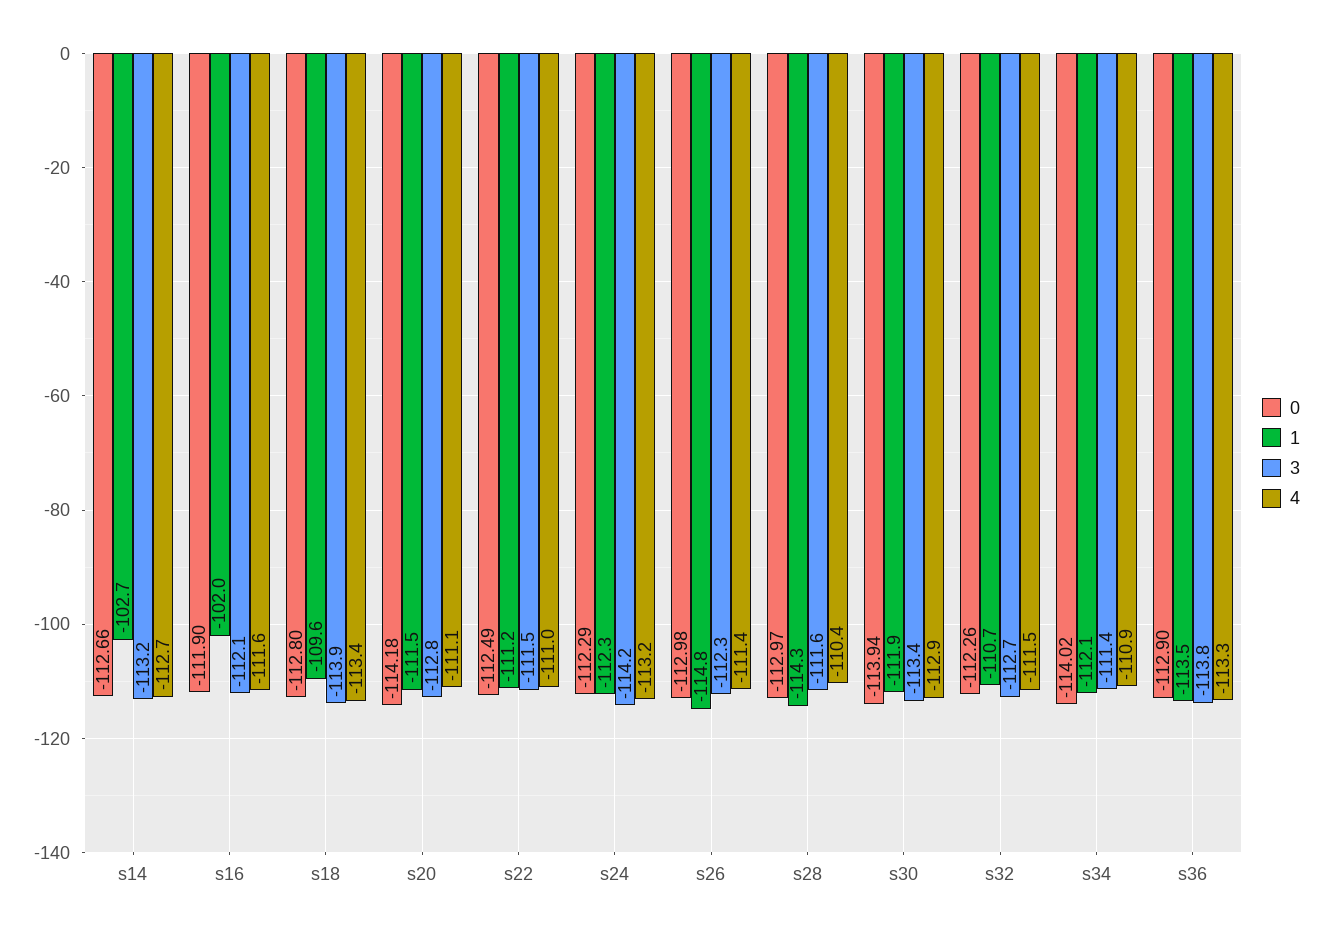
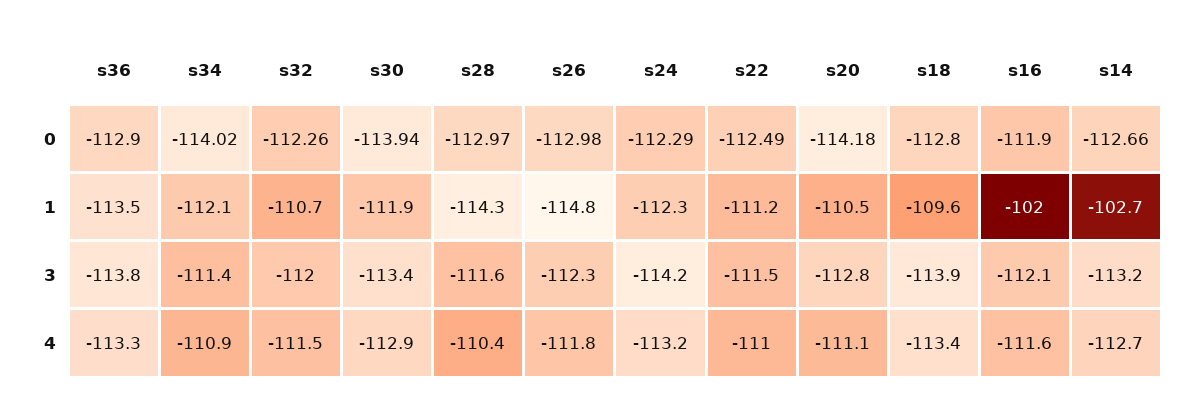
1, s20: -111.5 -> -110.5
4, s26: -111.4 -> -111.8
3, s32: -112.7 -> -112

